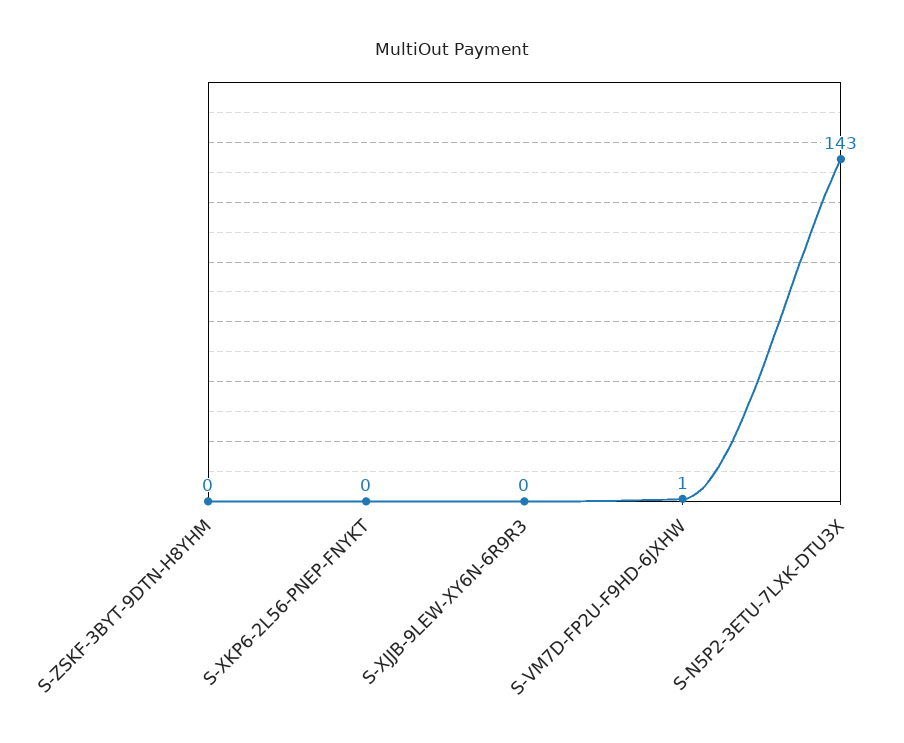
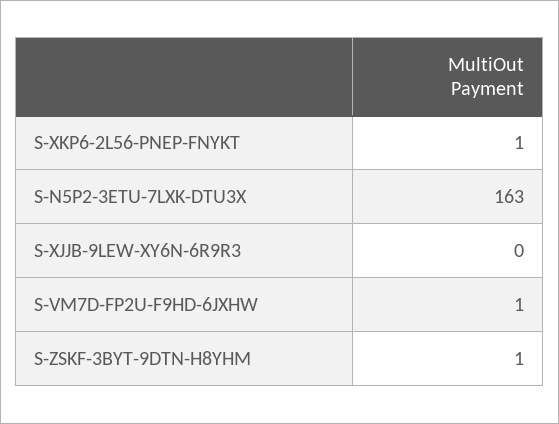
S-ZSKF-3BYT-9DTN-H8YHM: 0 -> 1
S-XKP6-2L56-PNEP-FNYKT: 0 -> 1
S-N5P2-3ETU-7LXK-DTU3X: 143 -> 163

